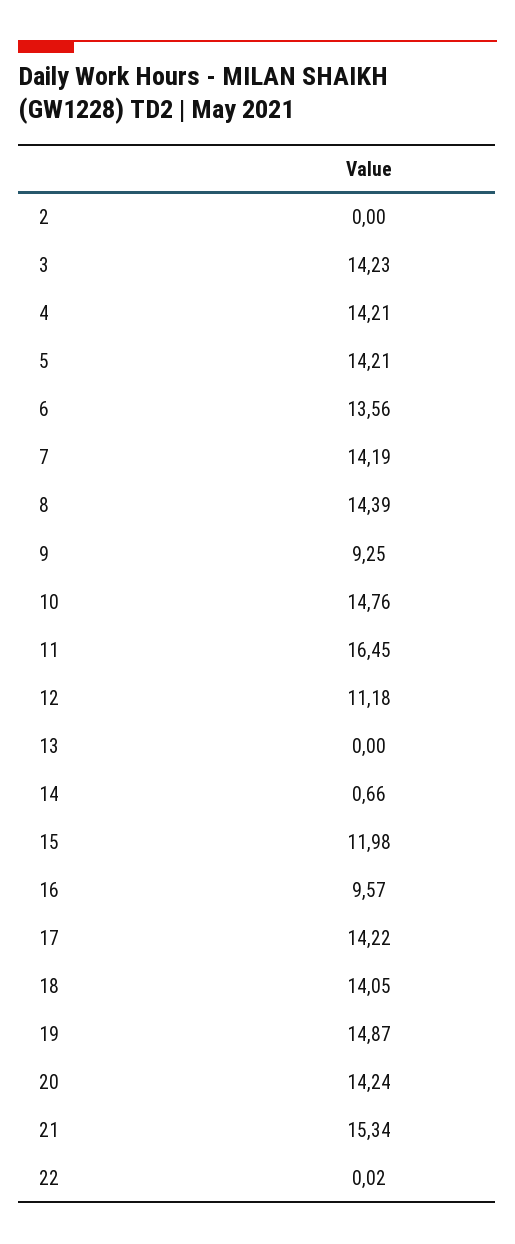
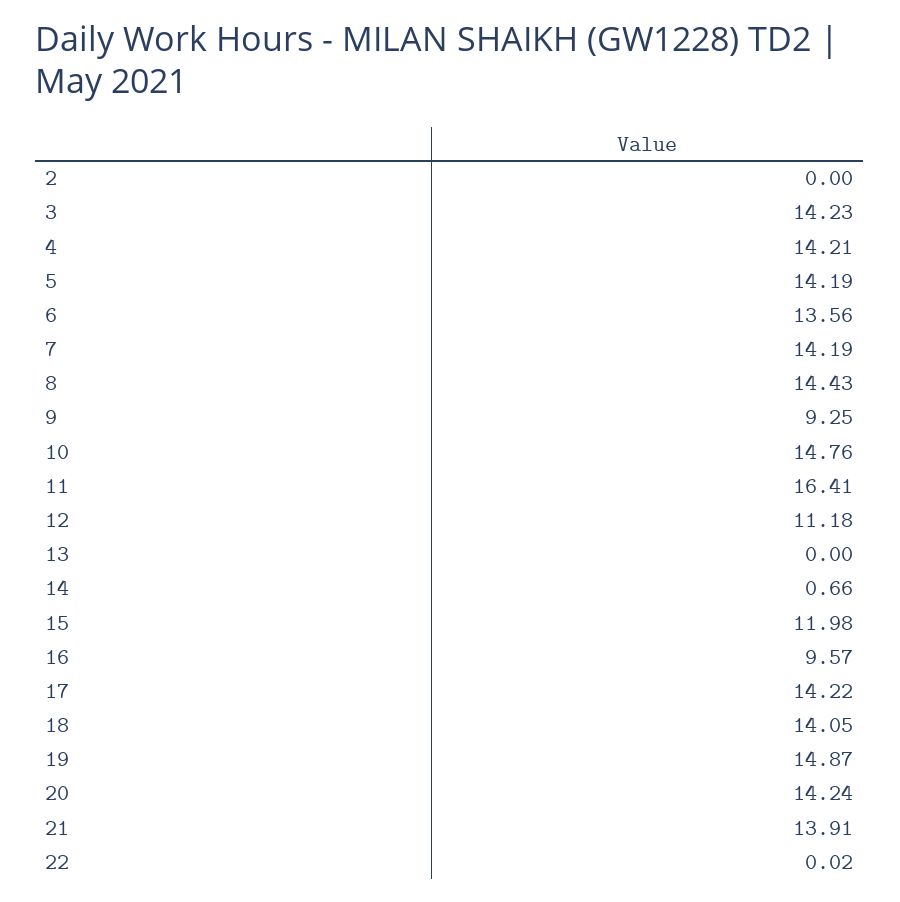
5: 14.21 -> 14.19
8: 14.39 -> 14.43
11: 16.45 -> 16.41
21: 15.34 -> 13.91

